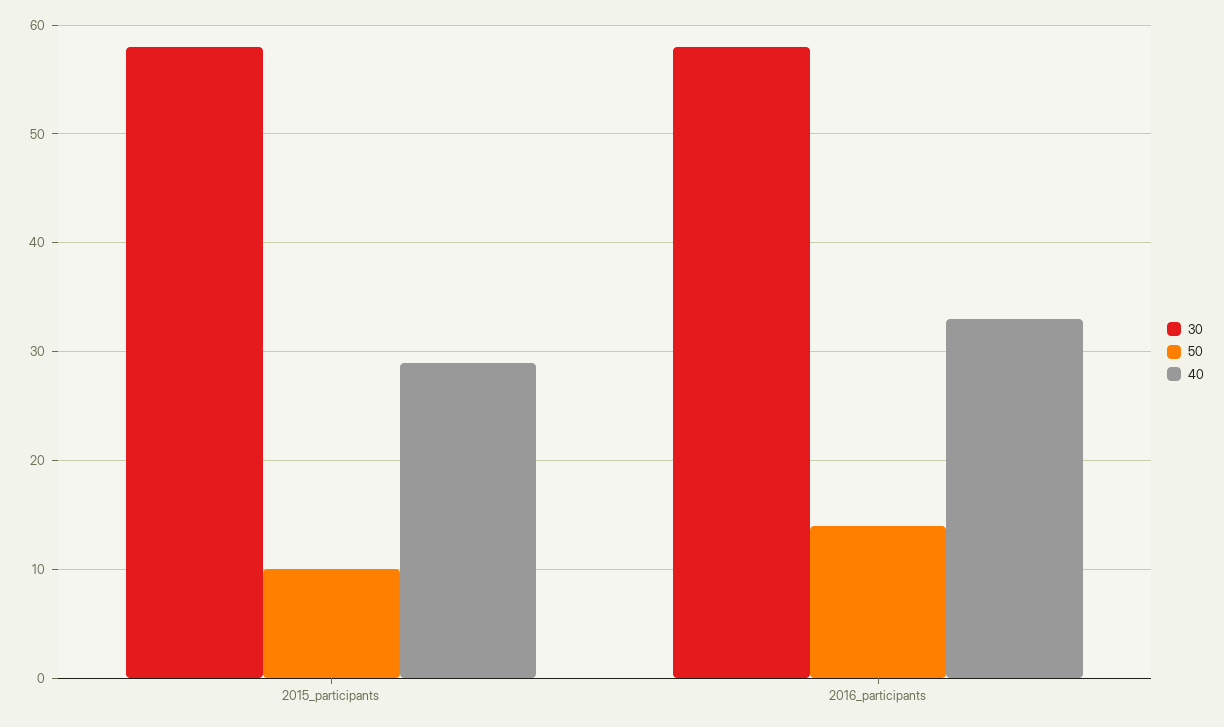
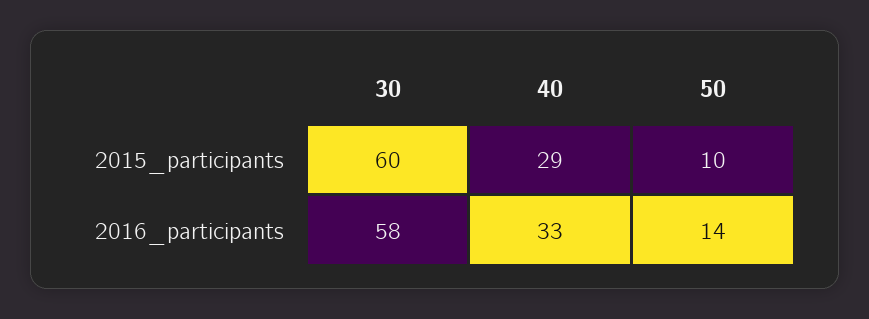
30, 2015_participants: 58 -> 60

